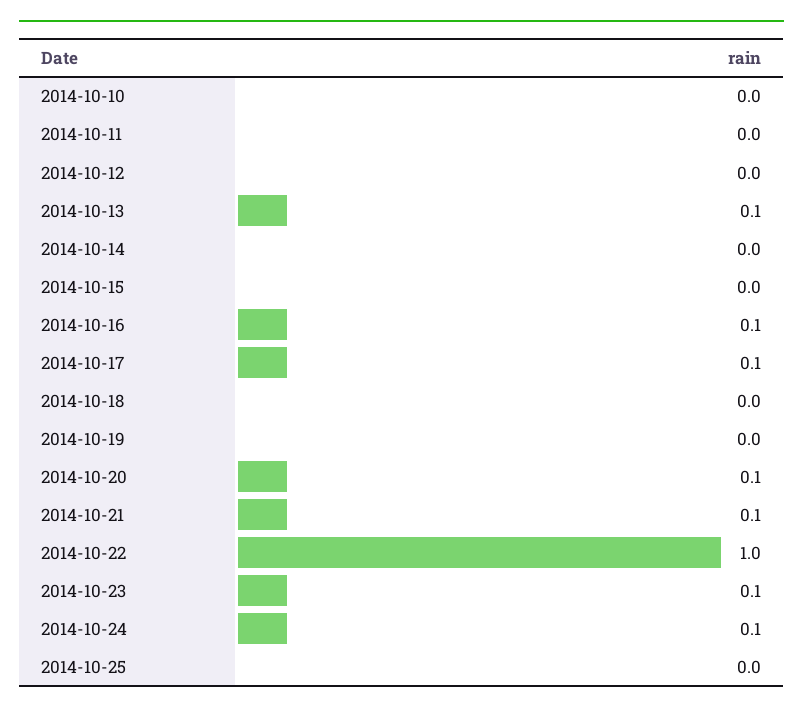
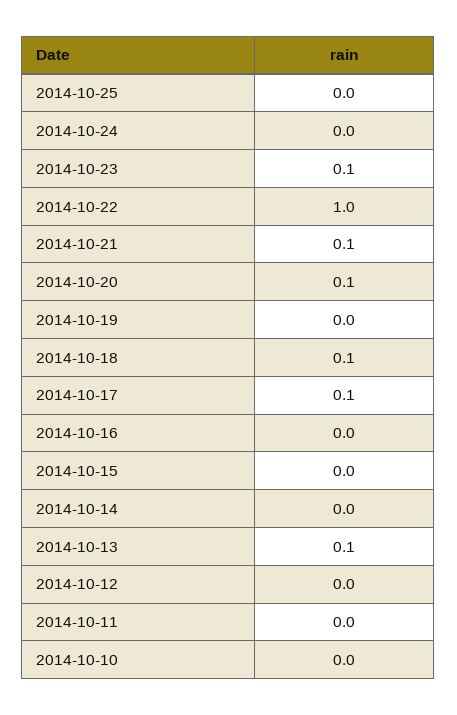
2014-10-16: 0.1 -> 0
2014-10-18: 0 -> 0.1
2014-10-24: 0.1 -> 0

